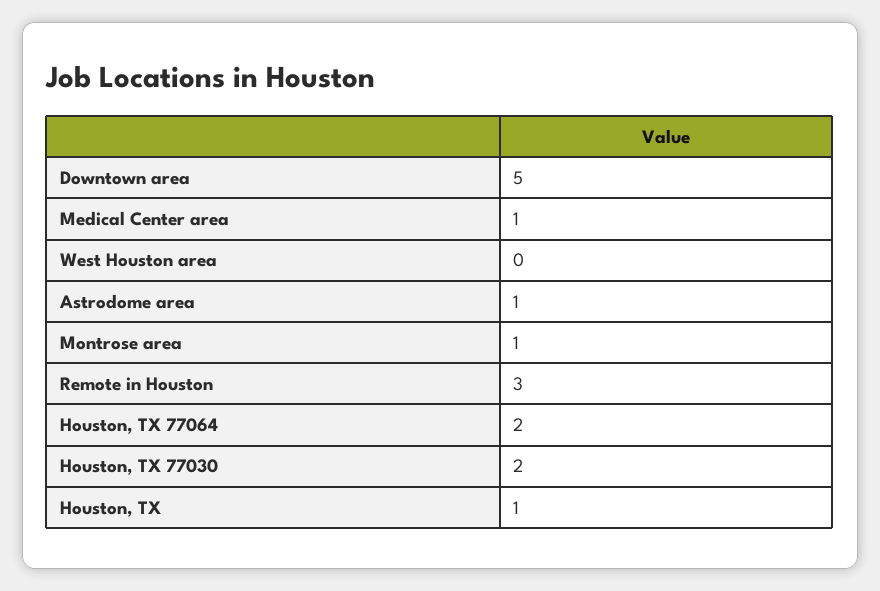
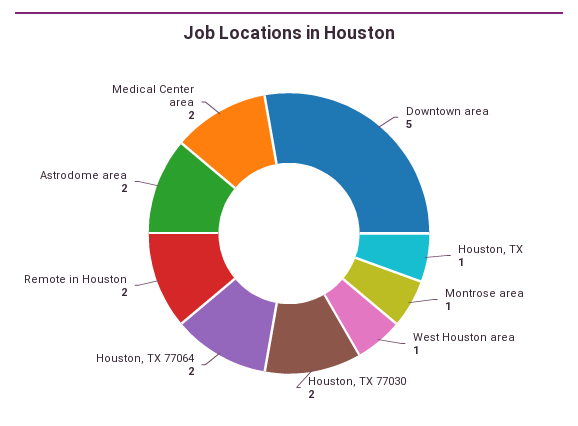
Medical Center area: 1 -> 2
West Houston area: 0 -> 1
Astrodome area: 1 -> 2
Remote in Houston: 3 -> 2

